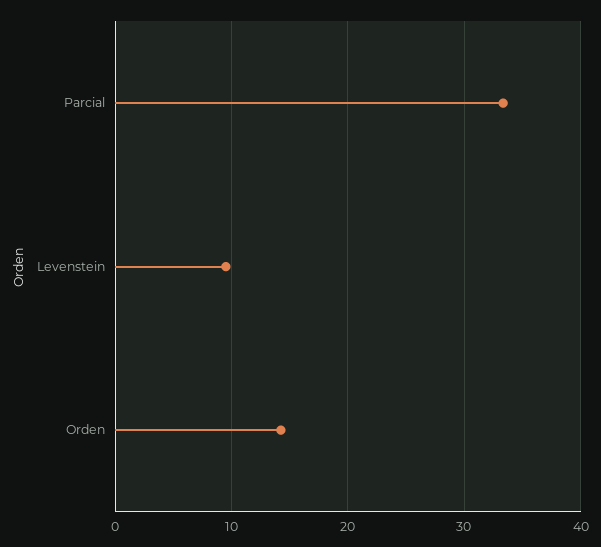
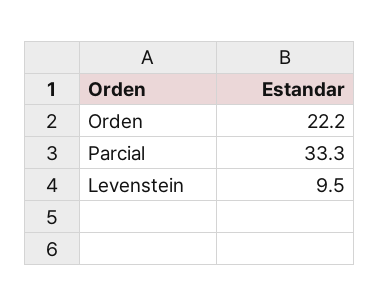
Orden: 14 -> 22.2

